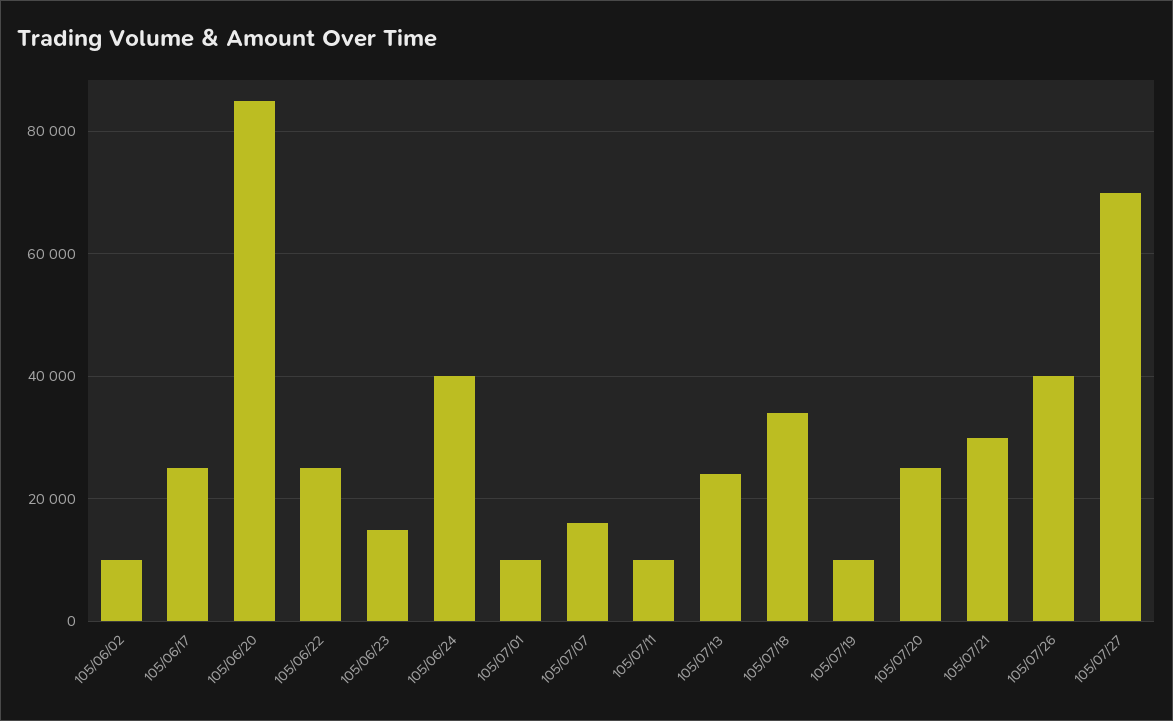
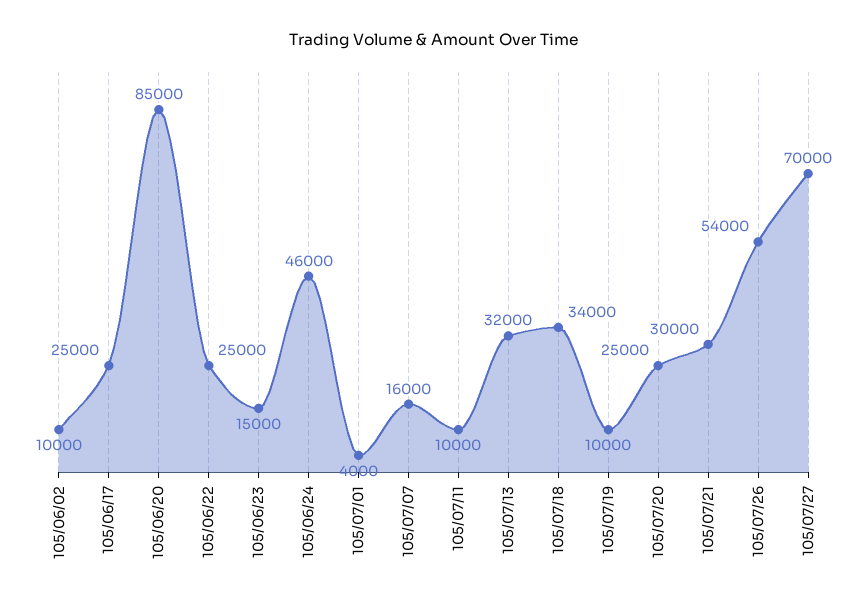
105/06/24: 40000 -> 46000
105/07/01: 10000 -> 4000
105/07/13: 24000 -> 32000
105/07/26: 40000 -> 54000

